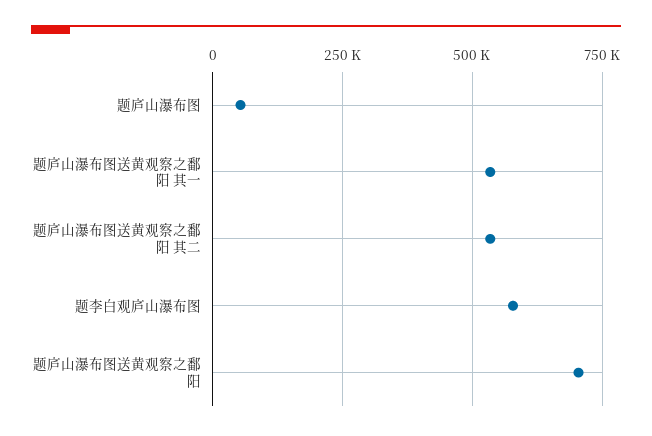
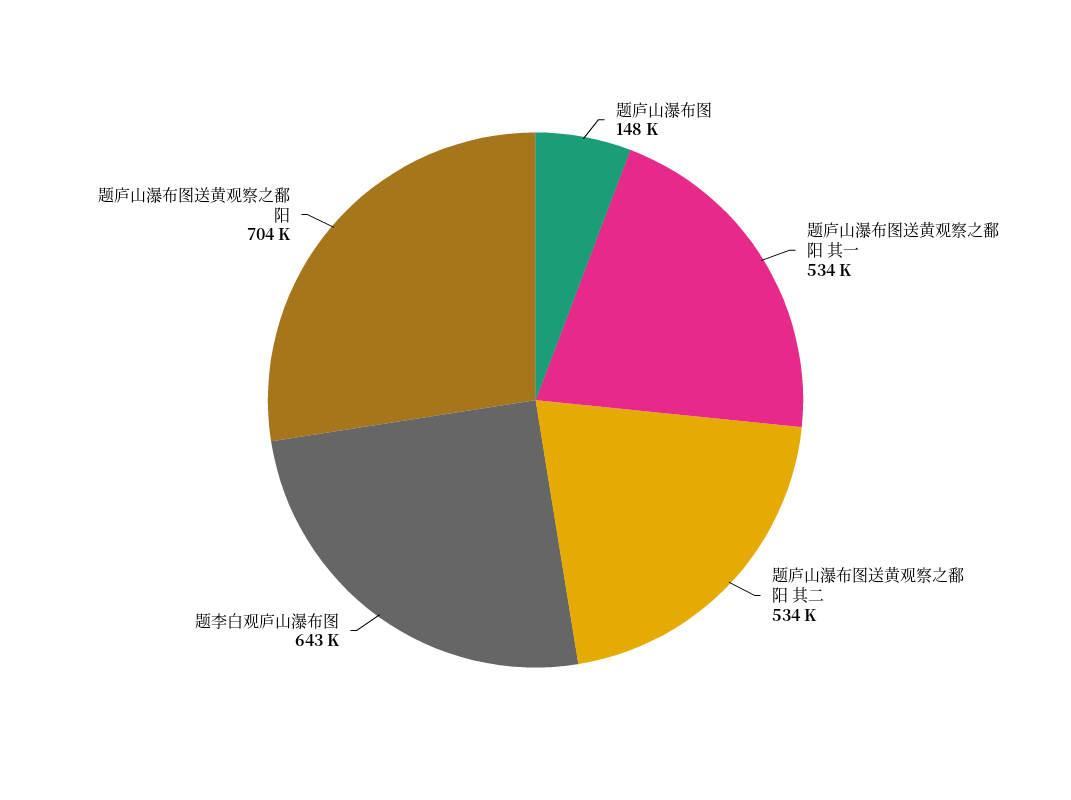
题庐山瀑布图: 50000 -> 148000
题李白观庐山瀑布图: 575000 -> 643000

